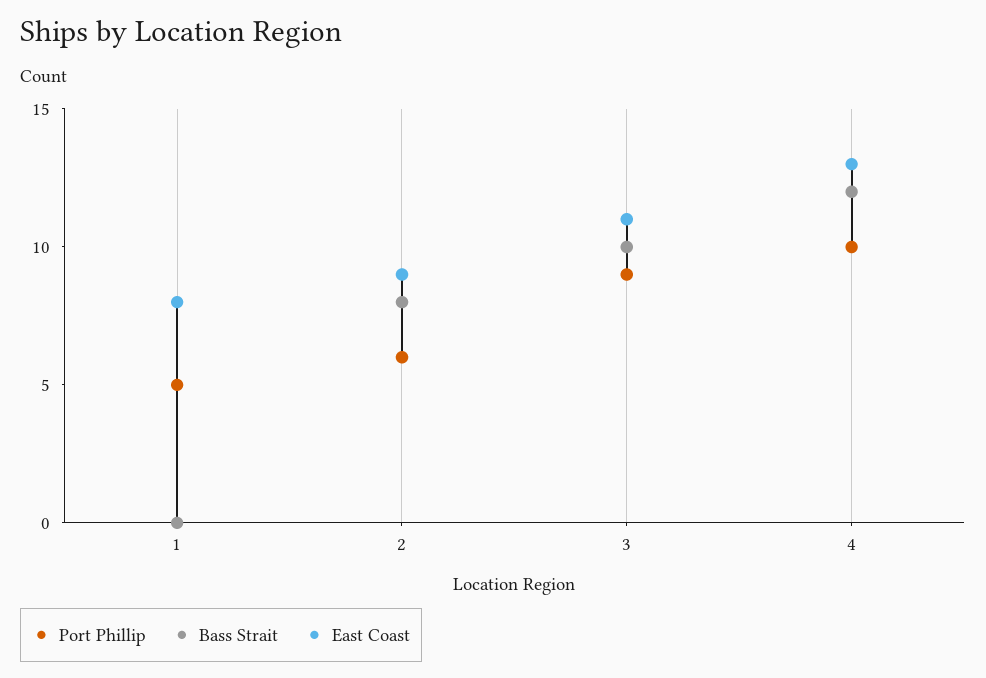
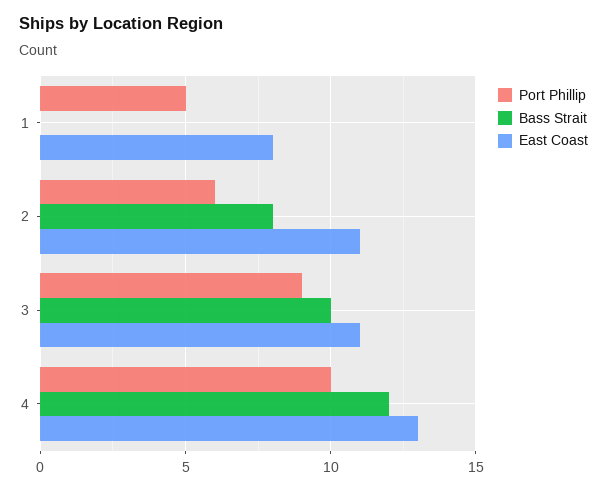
East Coast, 2: 9 -> 11

